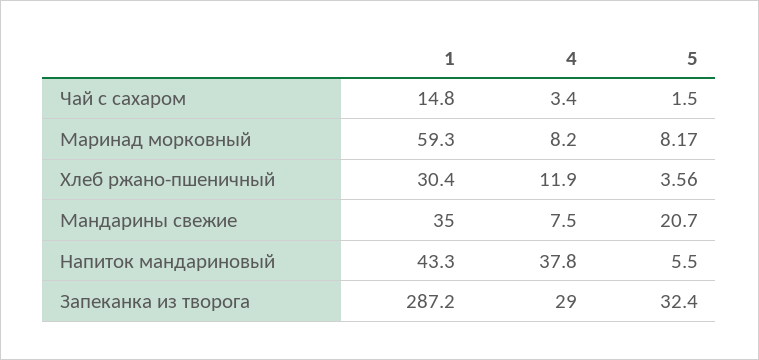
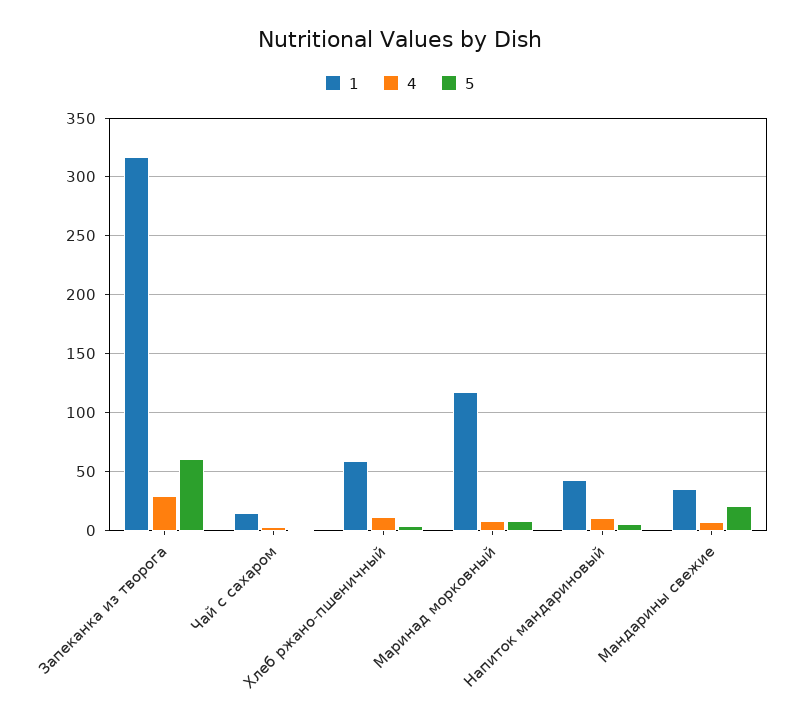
1, Маринад морковный: 59.3 -> 120
1, Хлеб ржано-пшеничный: 30.4 -> 60
4, Напиток мандариновый: 37.8 -> 10
1, Запеканка из творога: 287.2 -> 320
5, Запеканка из творога: 32.4 -> 60

